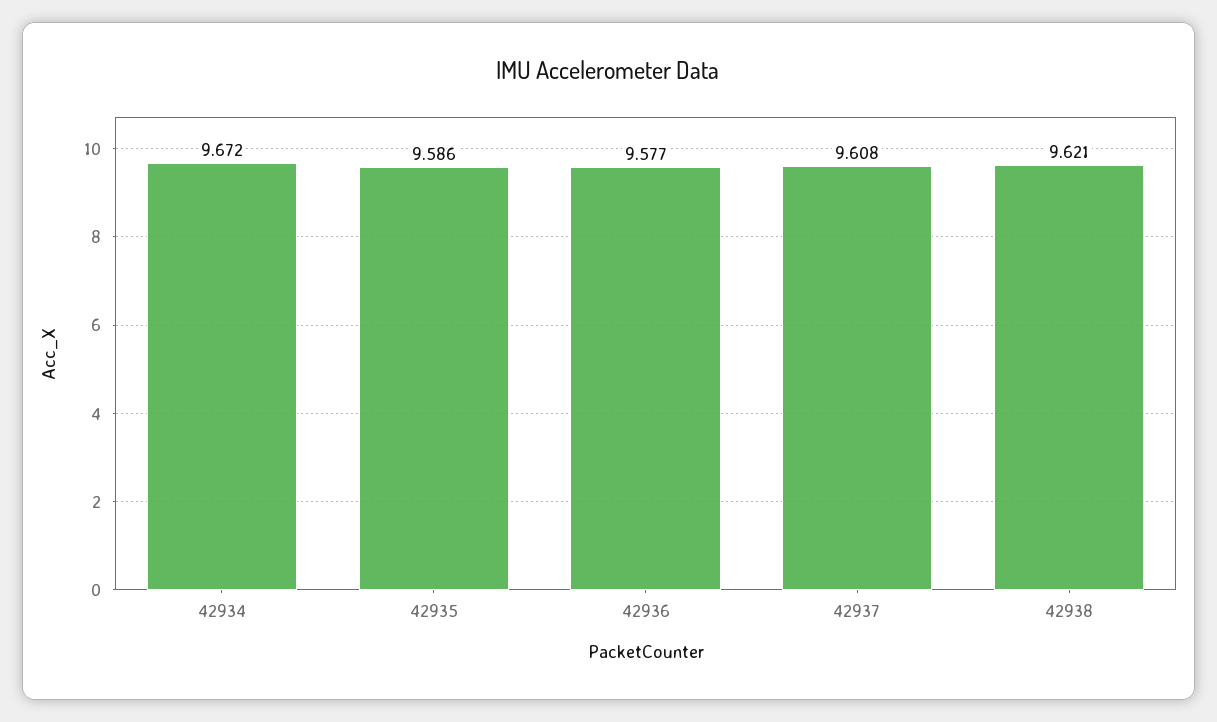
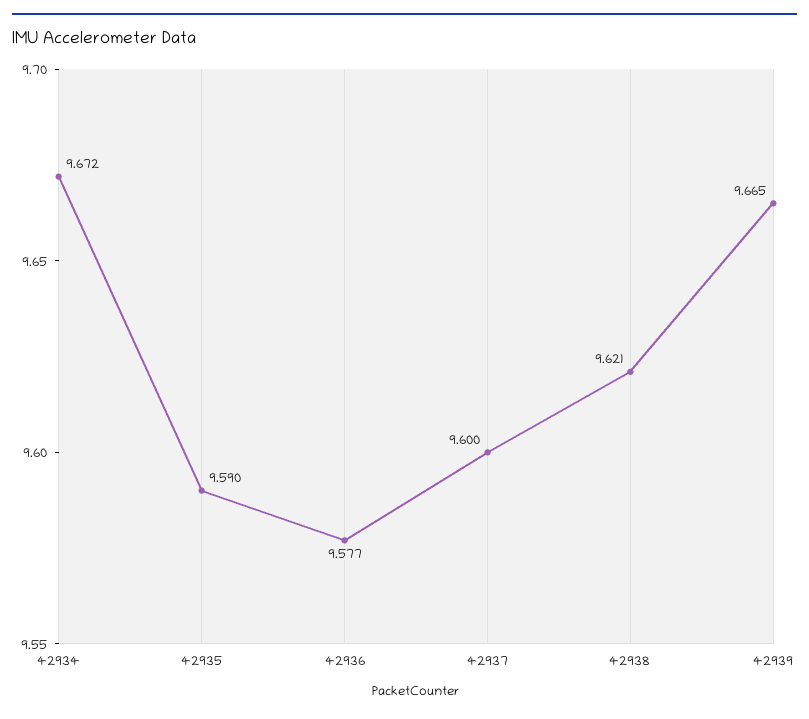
42935: 9.586 -> 9.59
42937: 9.608 -> 9.6
42939: none -> 9.665

